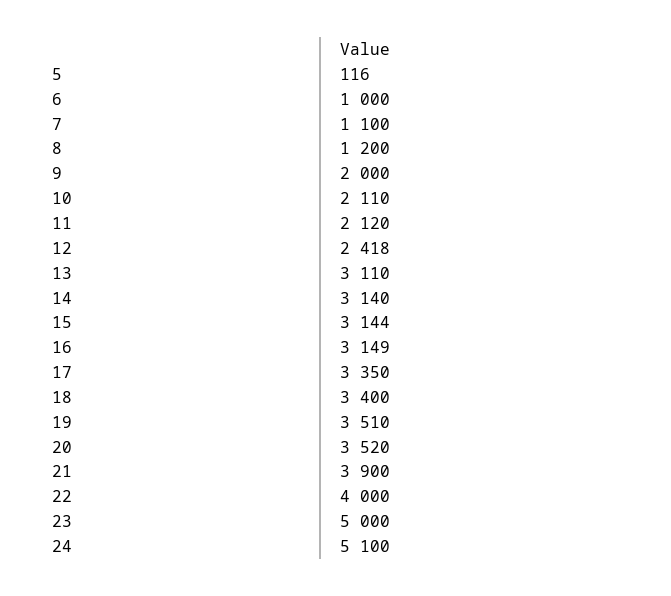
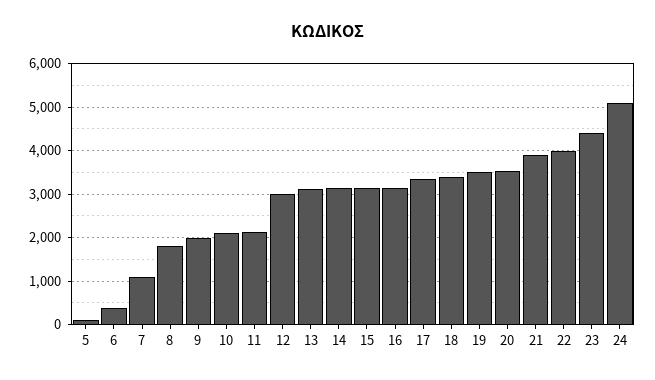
6: 1000 -> 400
8: 1200 -> 1800
12: 2418 -> 3000
23: 5000 -> 4400

